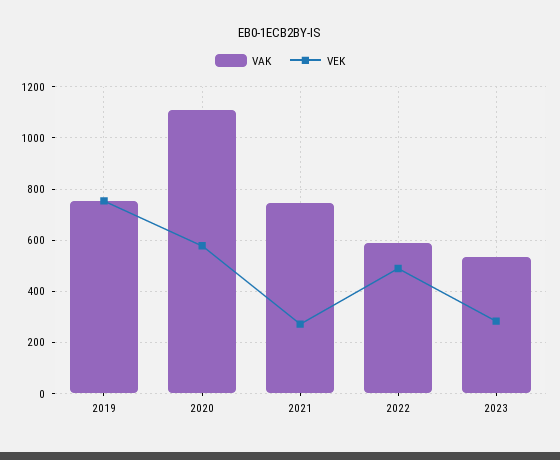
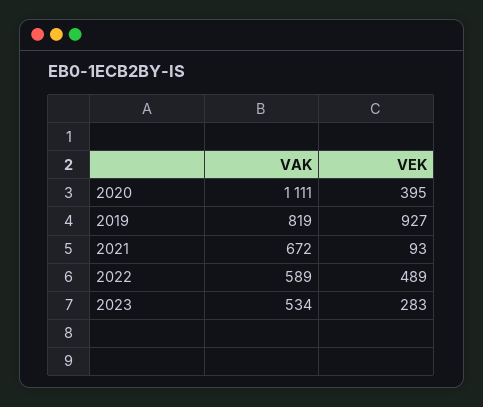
VAK, 2019: 750 -> 819
VEK, 2019: 750 -> 927
VEK, 2020: 575 -> 395
VAK, 2021: 750 -> 672
VEK, 2021: 275 -> 93

